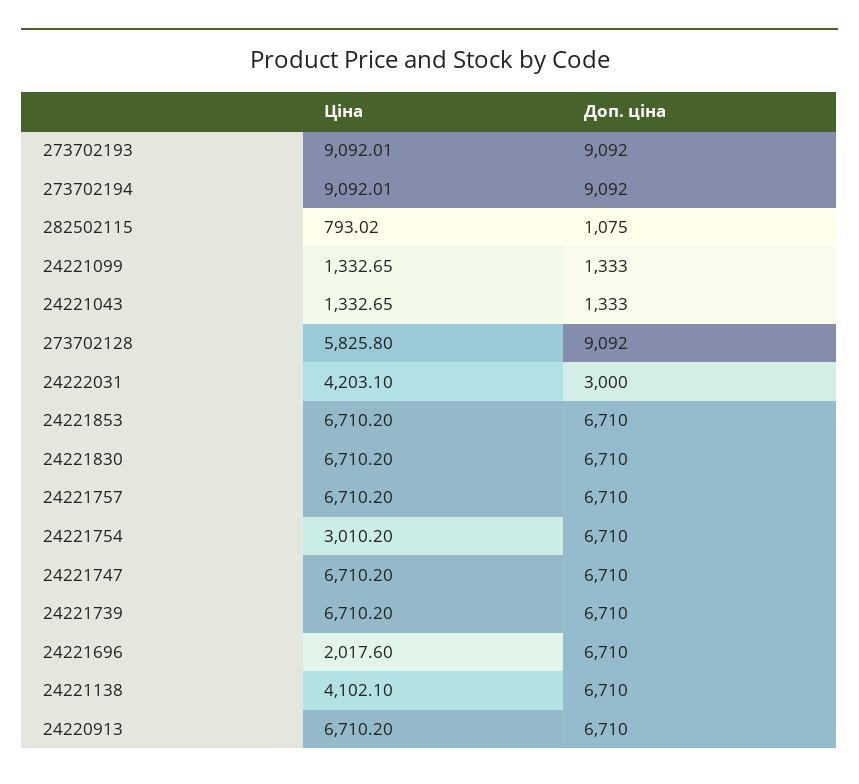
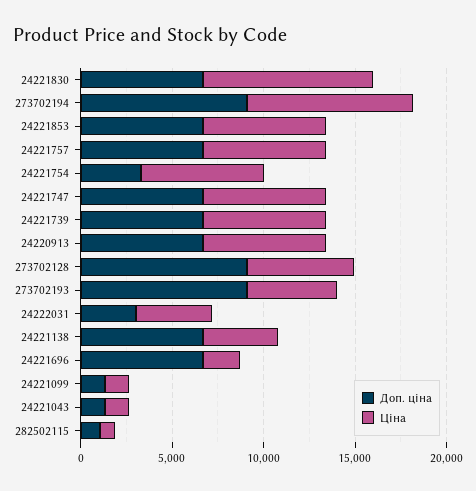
Ціна, 273702193: 9092.01 -> 5000
Ціна, 24221830: 6710.2 -> 9000
Ціна, 24221754: 3010.2 -> 7000
Доп. ціна, 24221754: 6710 -> 3000

